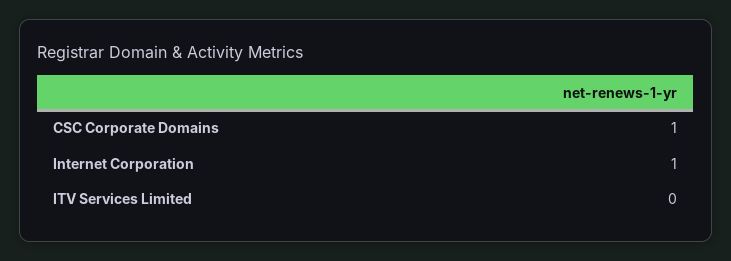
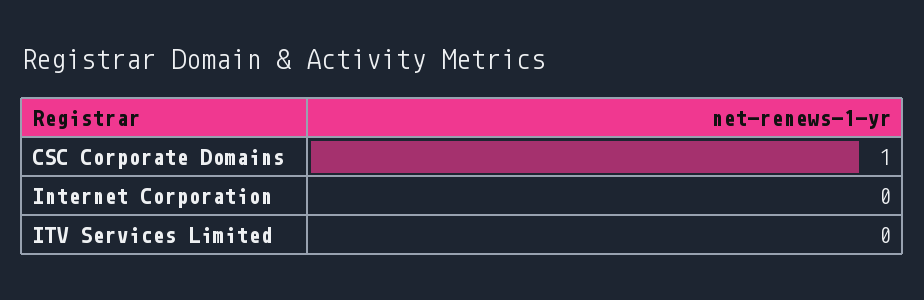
Internet Corporation: 1 -> 0

